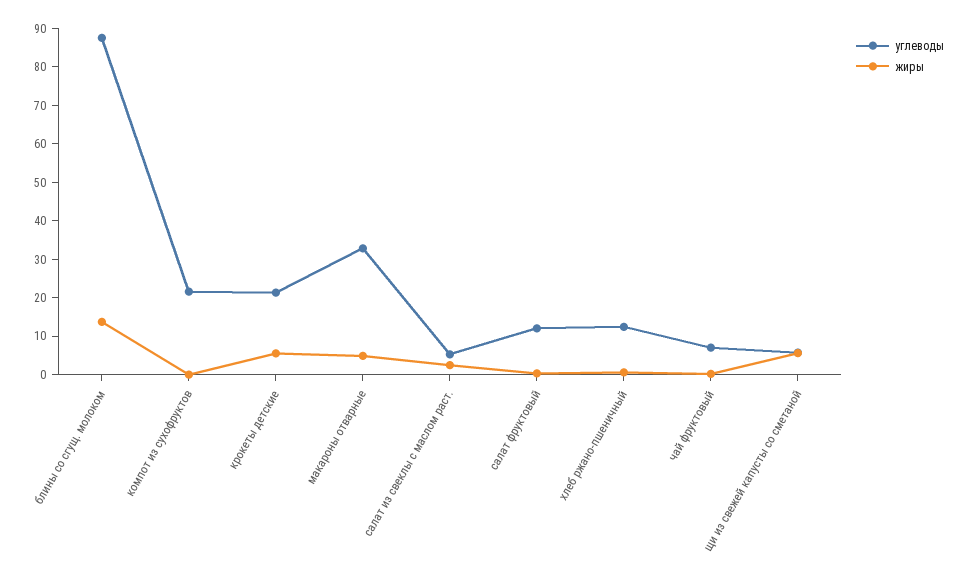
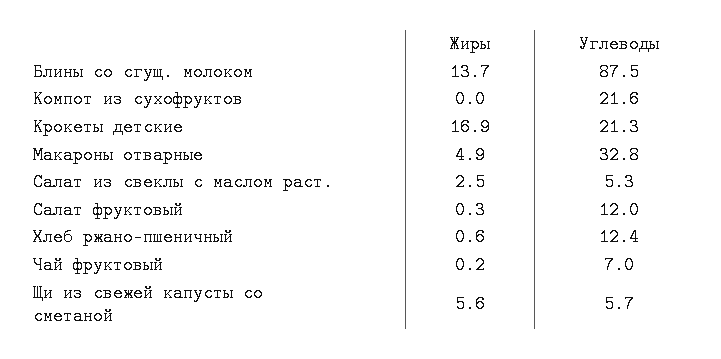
жиры, крокеты детские: 5 -> 16.9

